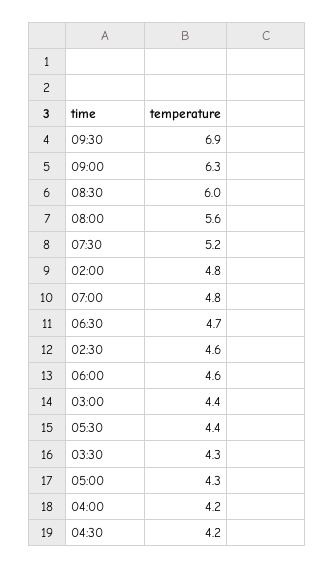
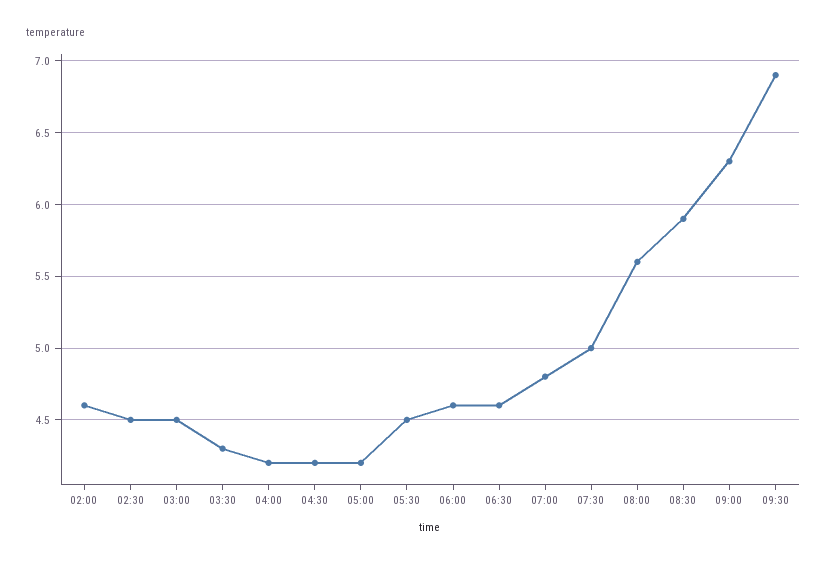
08:30: 6 -> 5.9
07:30: 5.2 -> 5
02:00: 4.8 -> 4.6
06:30: 4.7 -> 4.6
02:30: 4.6 -> 4.5
03:00: 4.4 -> 4.5
05:30: 4.4 -> 4.5
05:00: 4.3 -> 4.2

